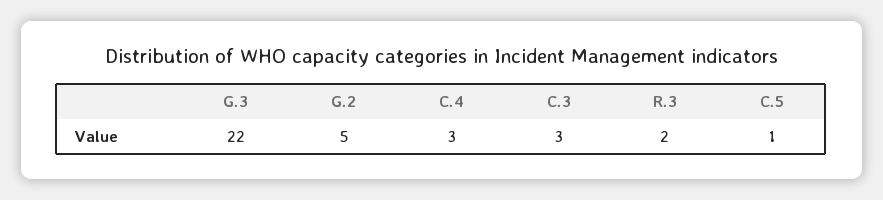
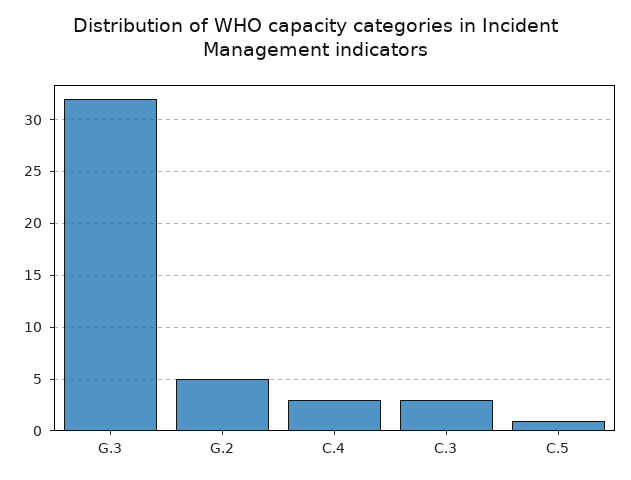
G.3: 22 -> 32
R.3: 2 -> none

